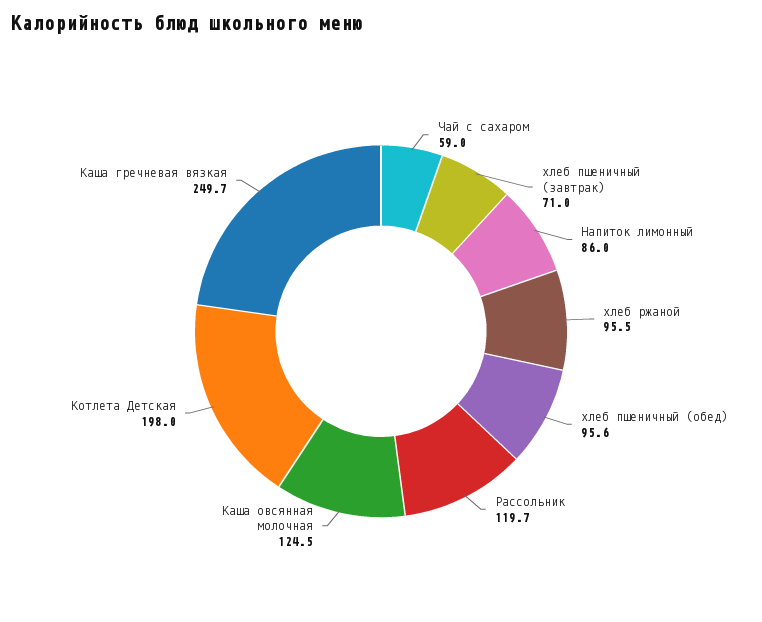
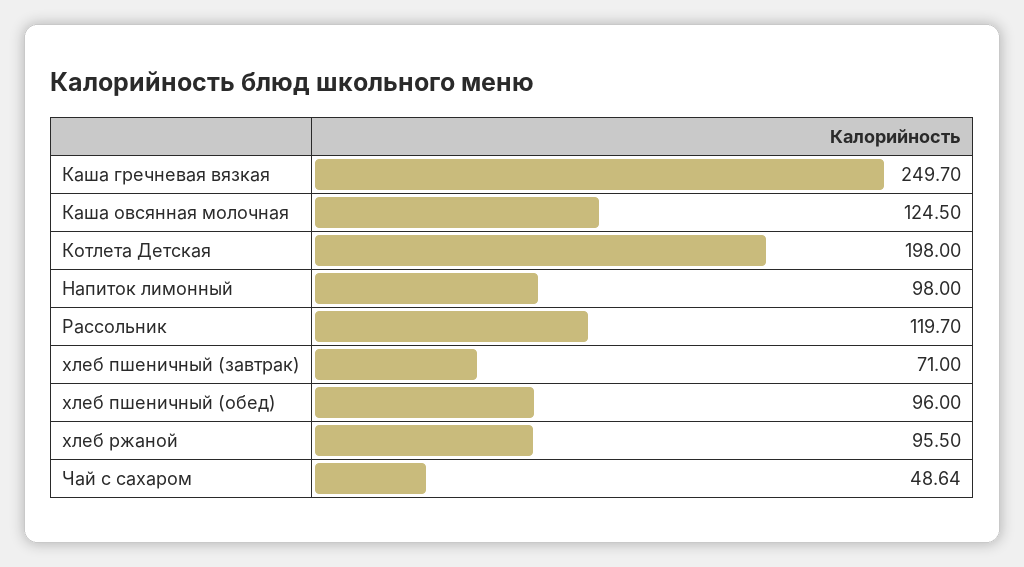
Чай с сахаром: 59 -> 48.64
Напиток лимонный: 86 -> 98
хлеб пшеничный (обед): 95.6 -> 96

